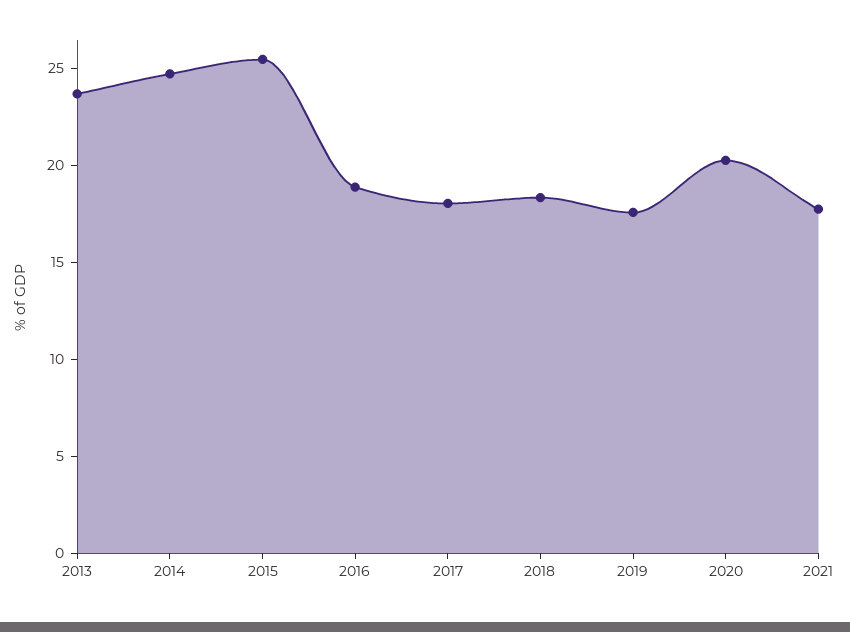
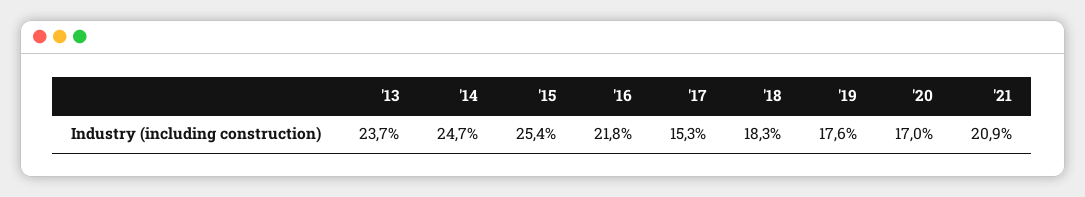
2016: 19 -> 21.8
2017: 18 -> 15.3
2020: 20 -> 17
2021: 18 -> 20.9

